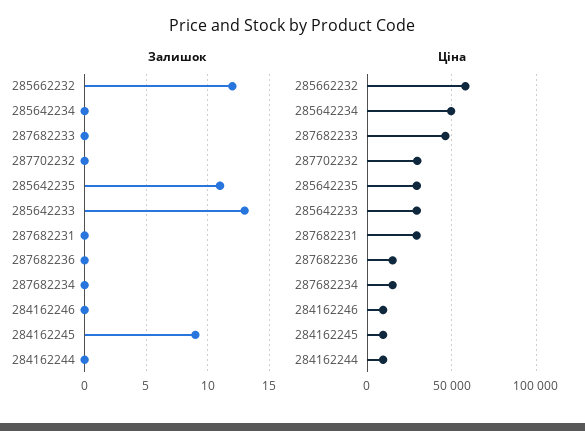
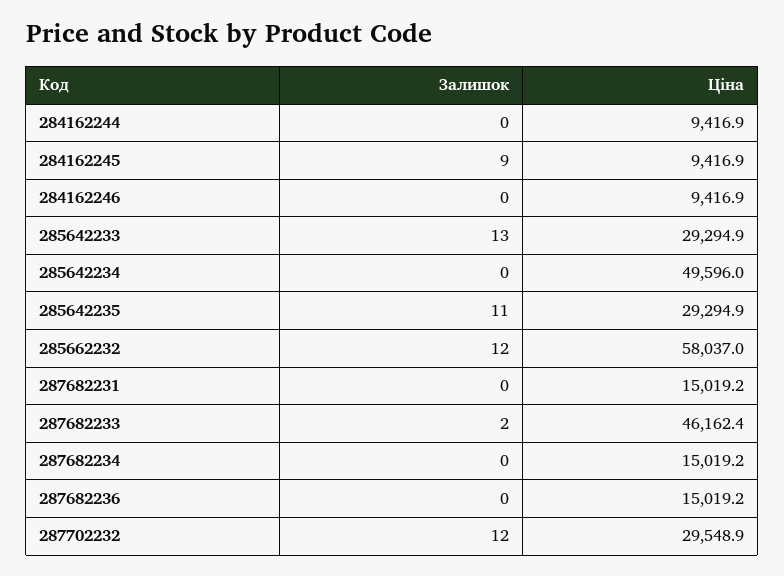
Залишок, 287682233: 0 -> 2
Залишок, 287702232: 0 -> 12
Ціна, 287682231: 30000 -> 15019.2

